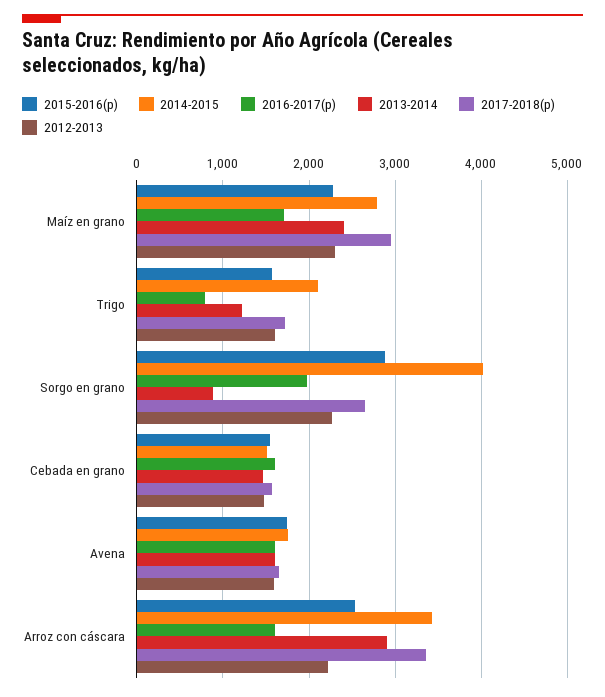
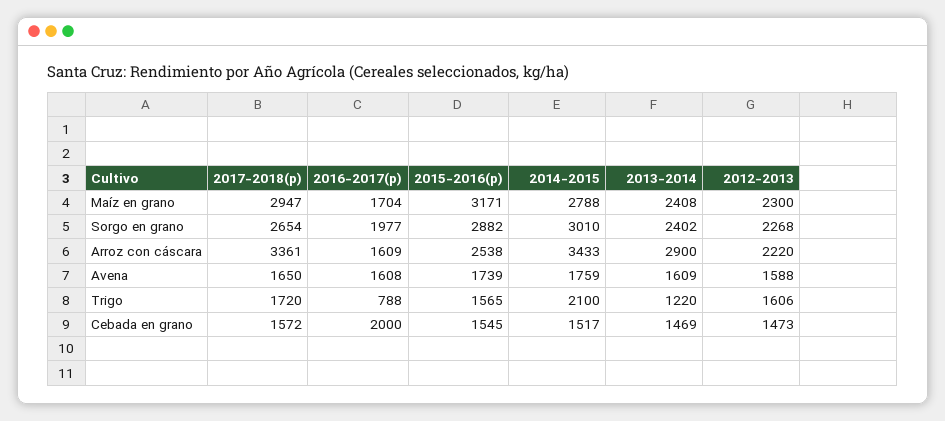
2015-2016(p), Maíz en grano: 2300 -> 3171
2014-2015, Sorgo en grano: 4000 -> 3010
2013-2014, Sorgo en grano: 900 -> 2402
2016-2017(p), Cebada en grano: 1600 -> 2000

